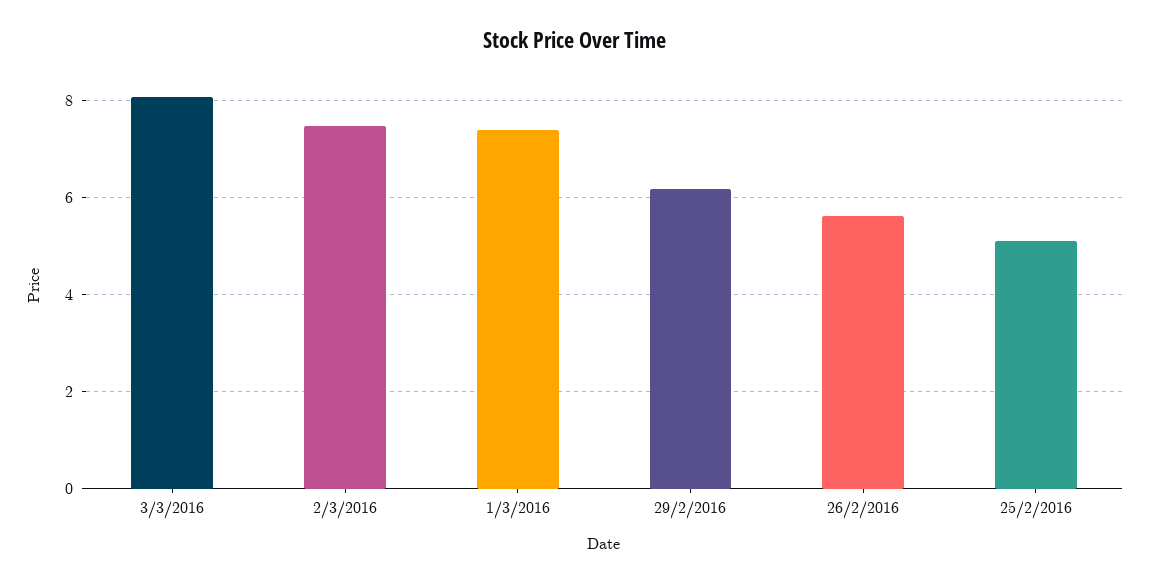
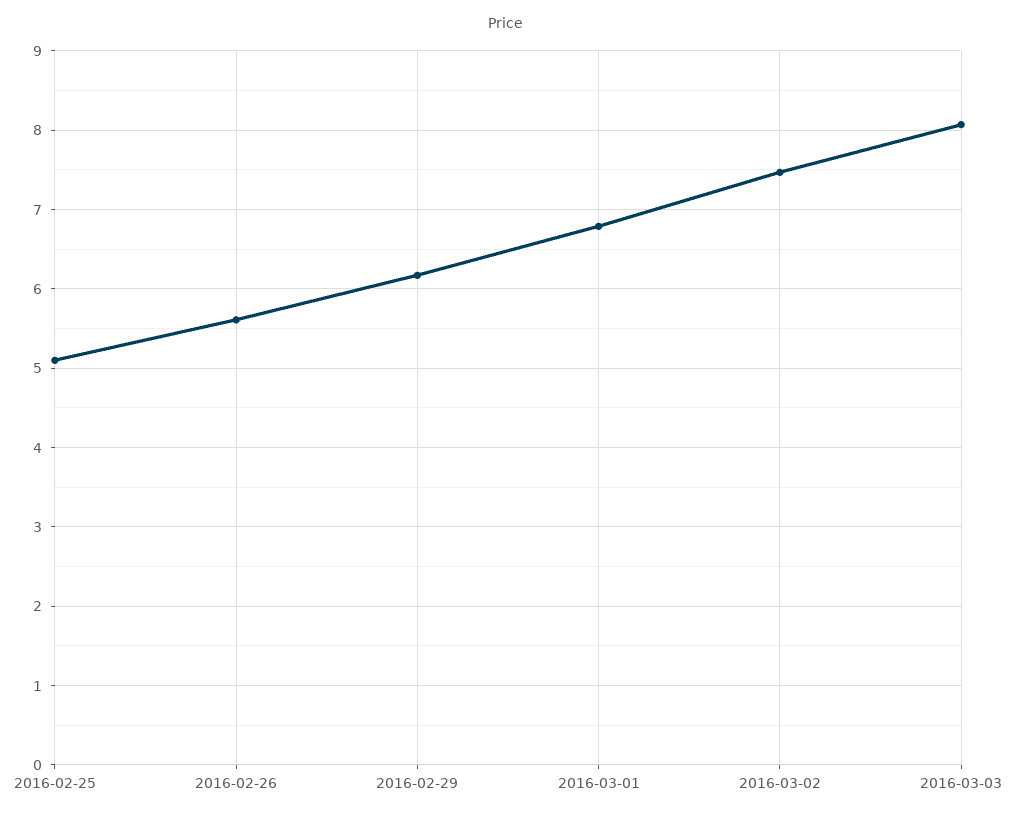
1/3/2016: 7.4 -> 6.8

